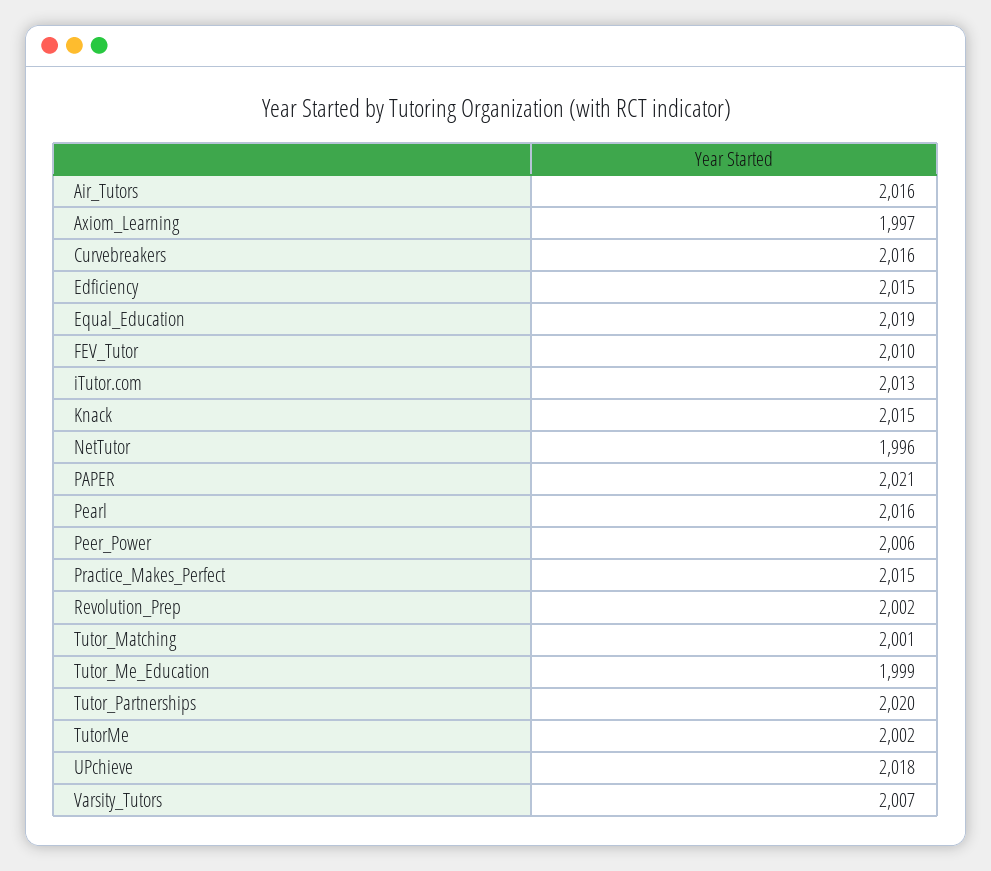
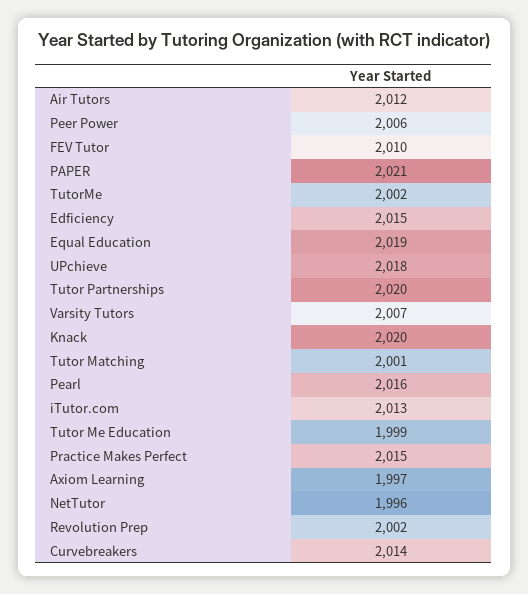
Air_Tutors: 2016 -> 2012
Curvebreakers: 2016 -> 2014
Knack: 2015 -> 2020

